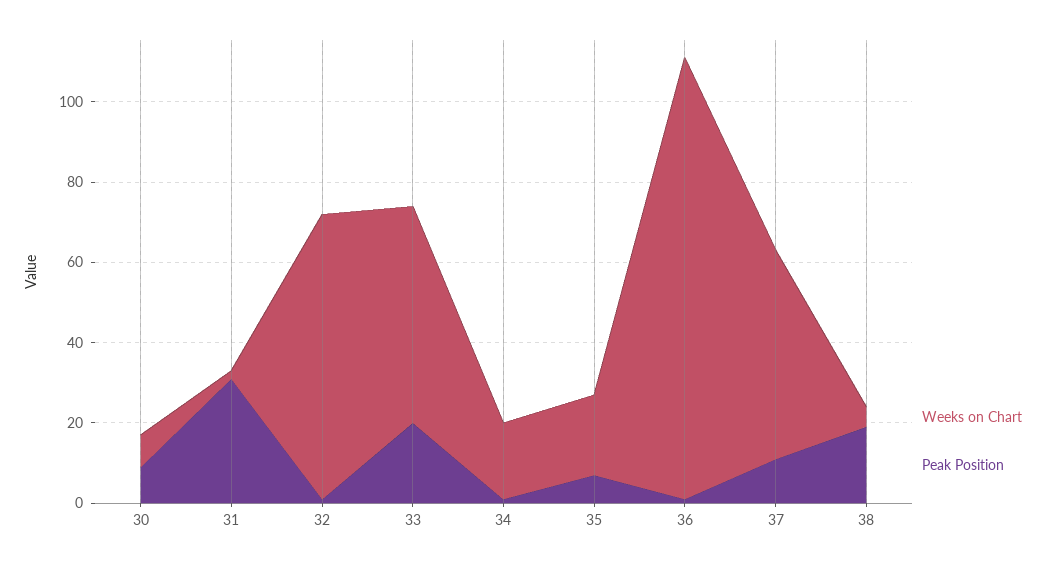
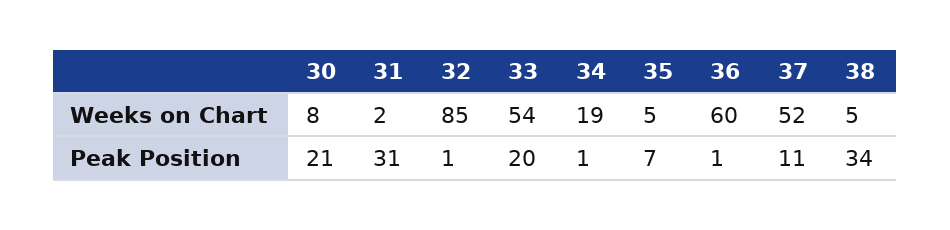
Peak Position, 30: 10 -> 21
Weeks on Chart, 32: 70 -> 85
Weeks on Chart, 35: 20 -> 5
Weeks on Chart, 36: 110 -> 60
Peak Position, 38: 20 -> 34

